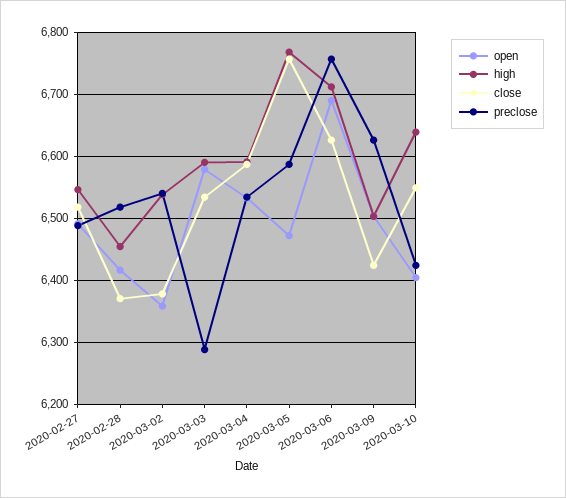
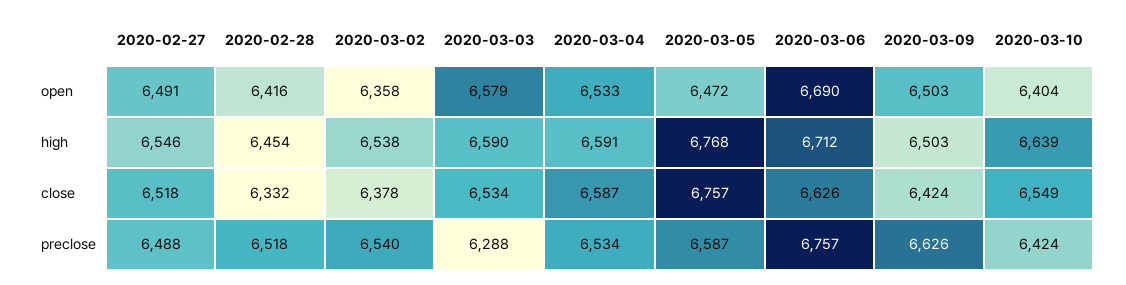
close, 2020-02-28: 6370 -> 6332

